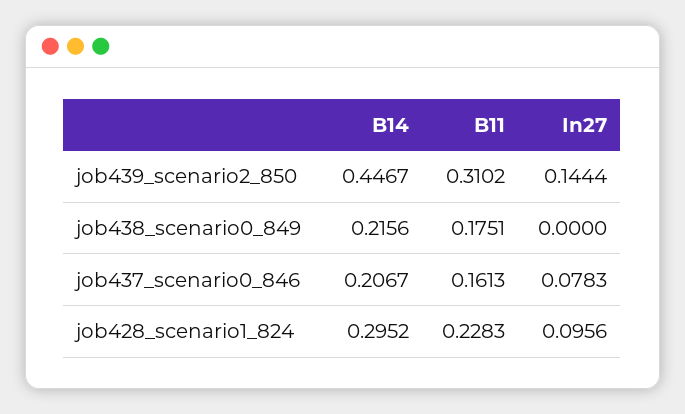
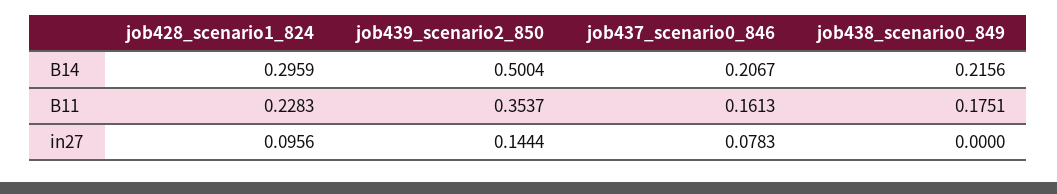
B14, job439_scenario2_850: 0.4467 -> 0.5004
B11, job439_scenario2_850: 0.3102 -> 0.3537
B14, job428_scenario1_824: 0.2952 -> 0.2959

